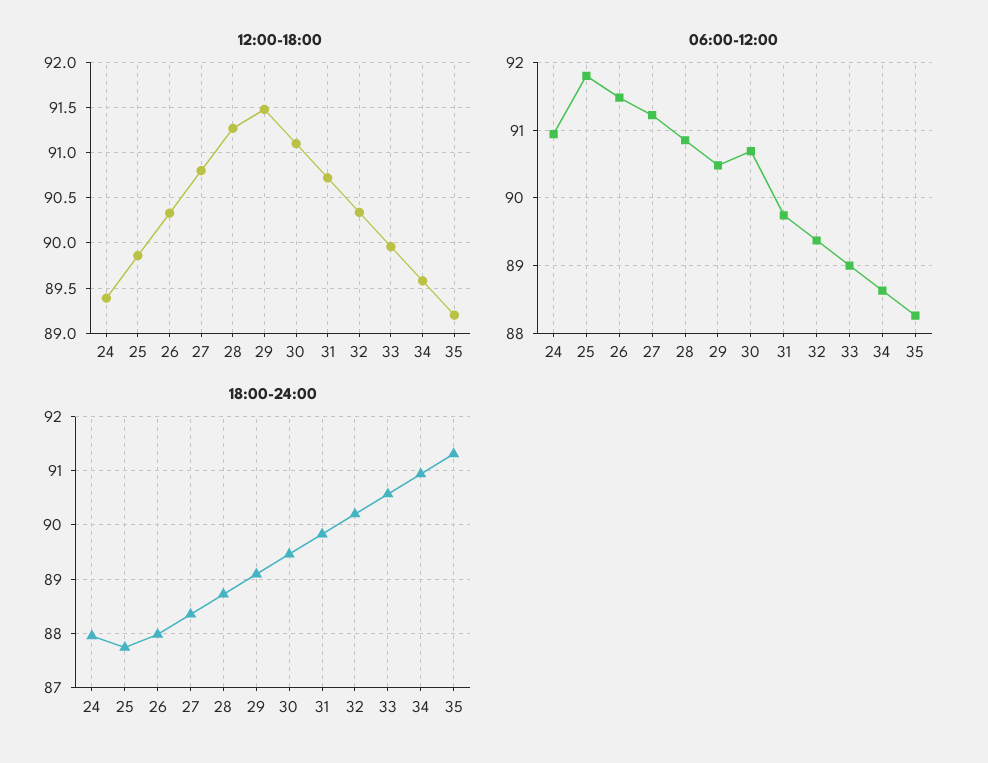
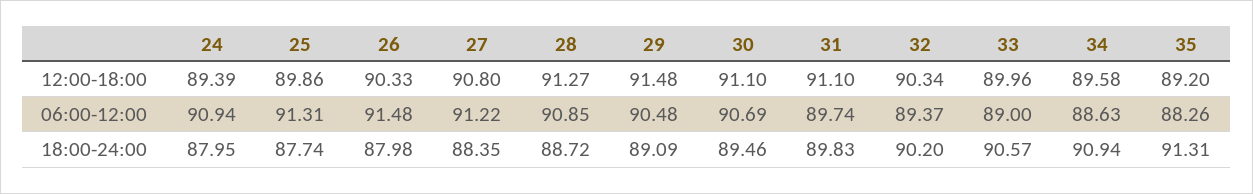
12:00-18:00, 31: 90.7 -> 91.1
06:00-12:00, 25: 91.8 -> 91.31

